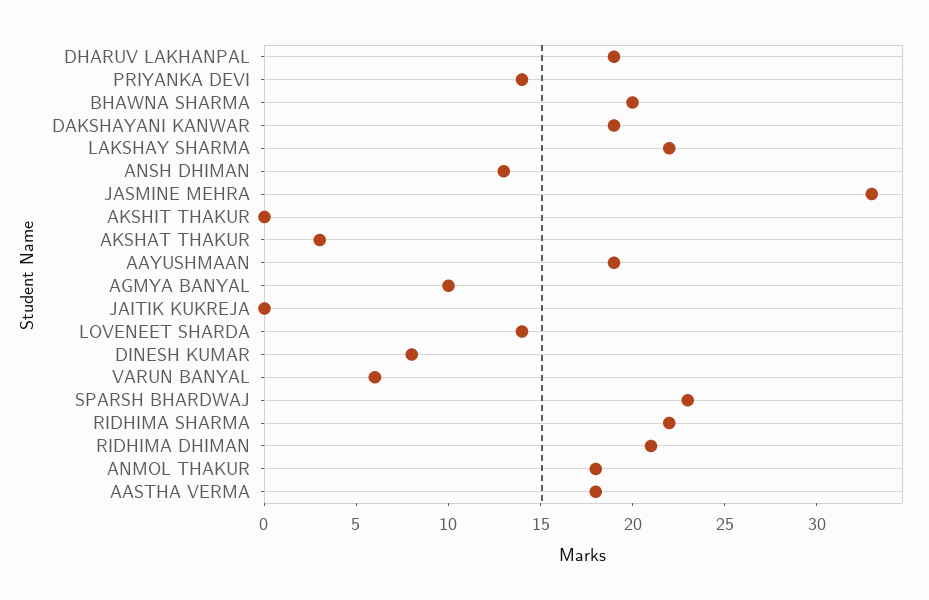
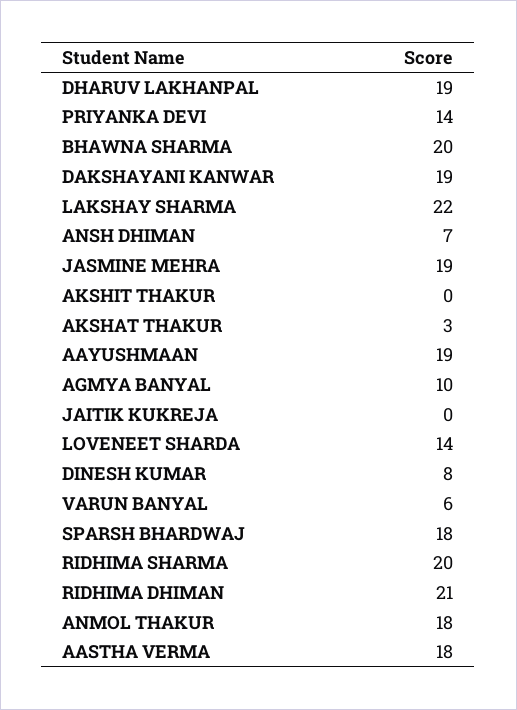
ANSH DHIMAN: 13 -> 7
JASMINE MEHRA: 33 -> 19
SPARSH BHARDWAJ: 23 -> 18
RIDHIMA SHARMA: 22 -> 20

